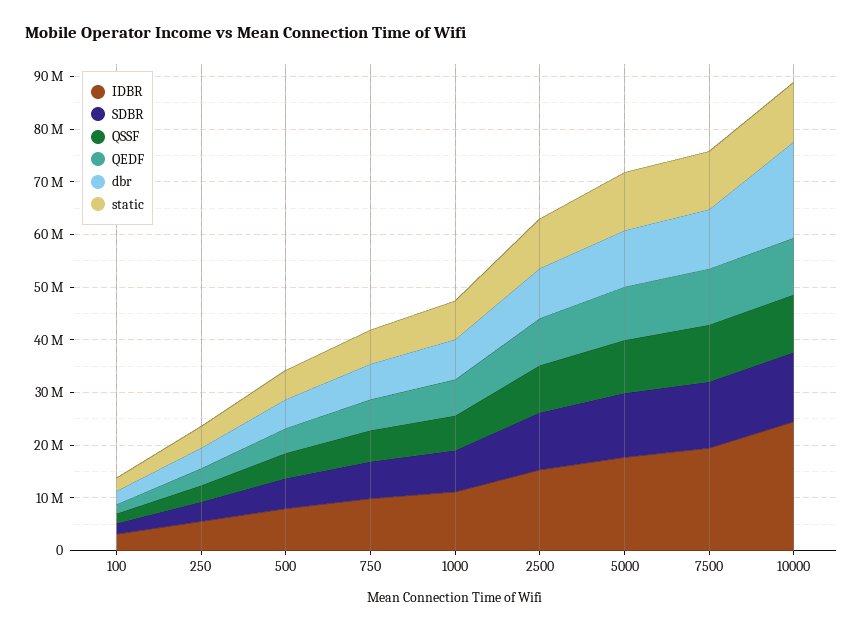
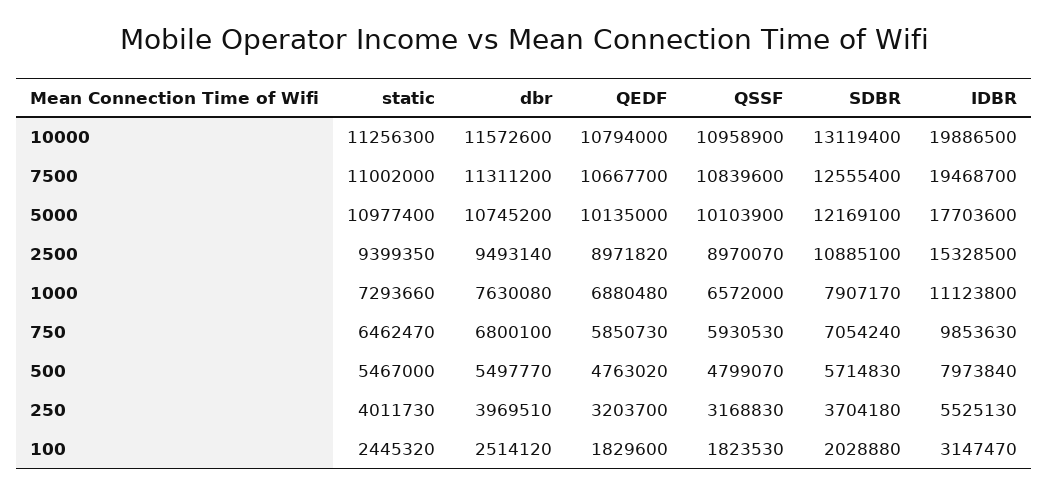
IDBR, 10000: 24000000 -> 19886500
dbr, 10000: 18000000 -> 11572600

